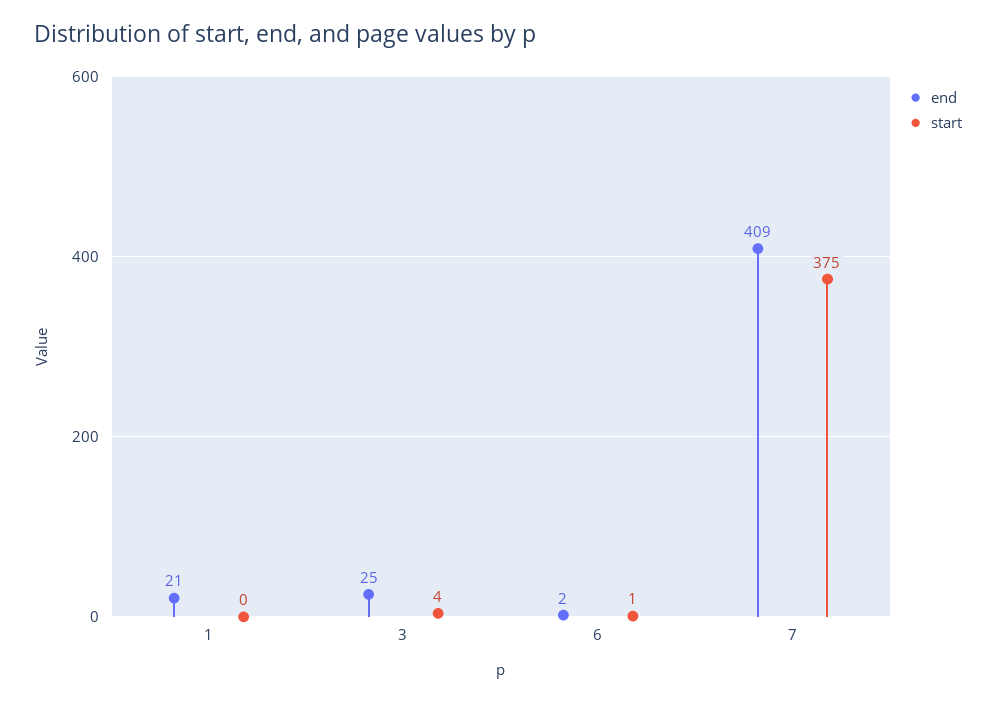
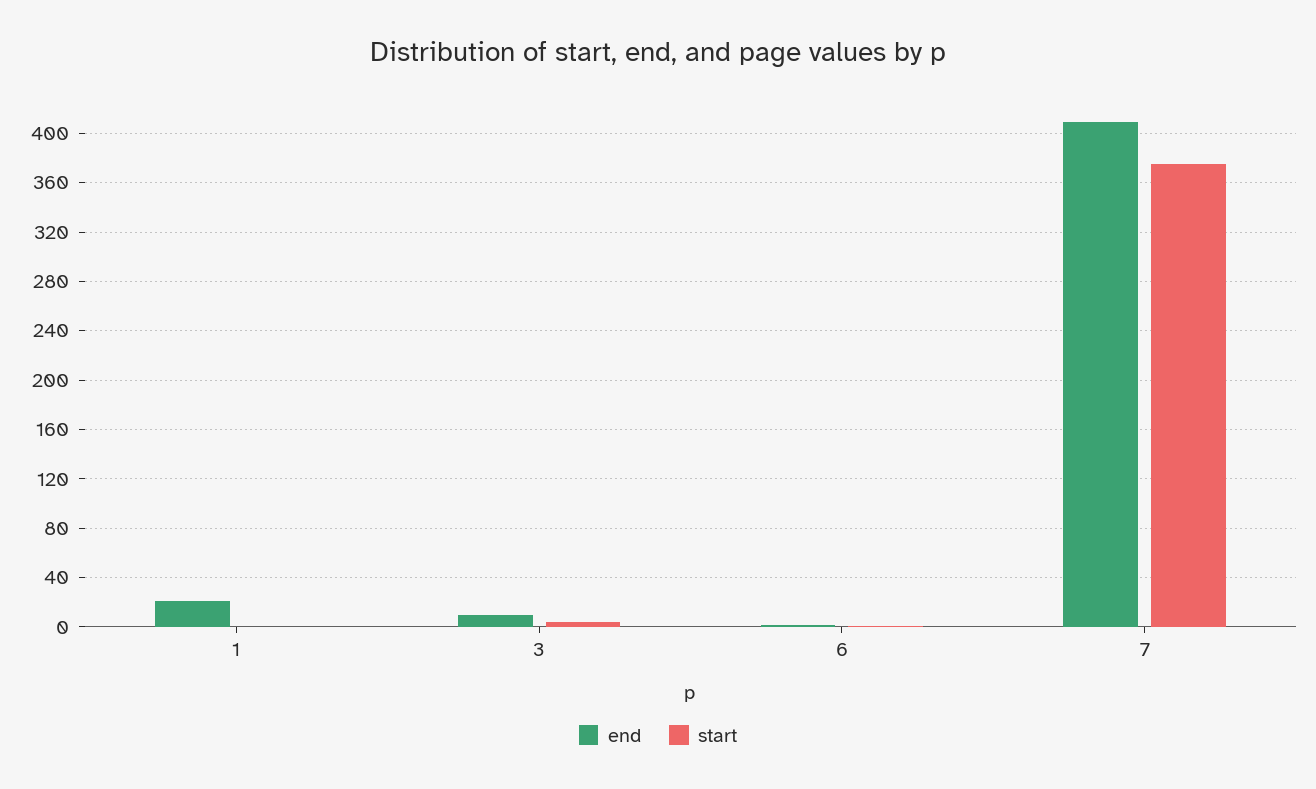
end, 3: 25 -> 10

